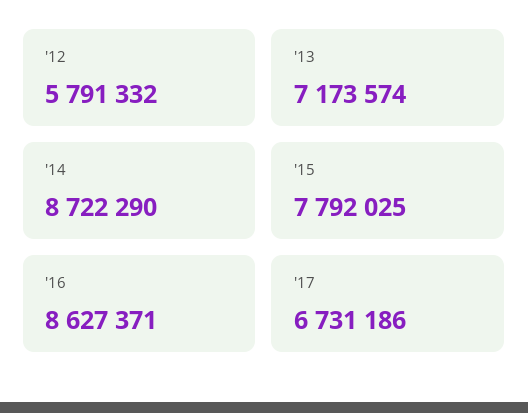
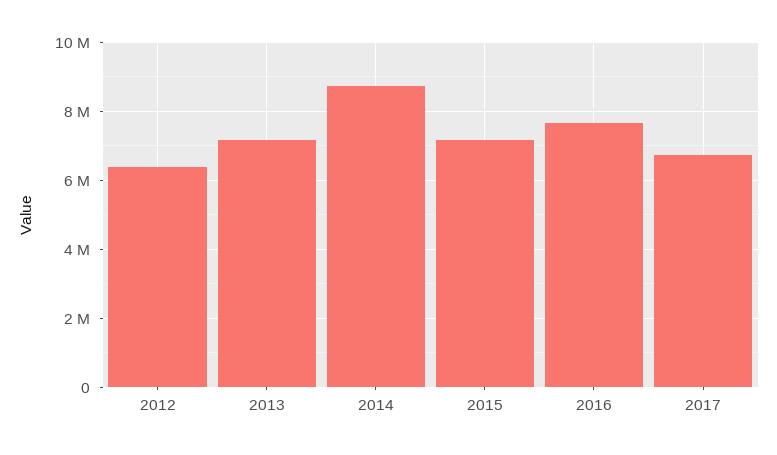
'12: 5791332 -> 6400000
'15: 7792025 -> 7200000
'16: 8627371 -> 7600000

